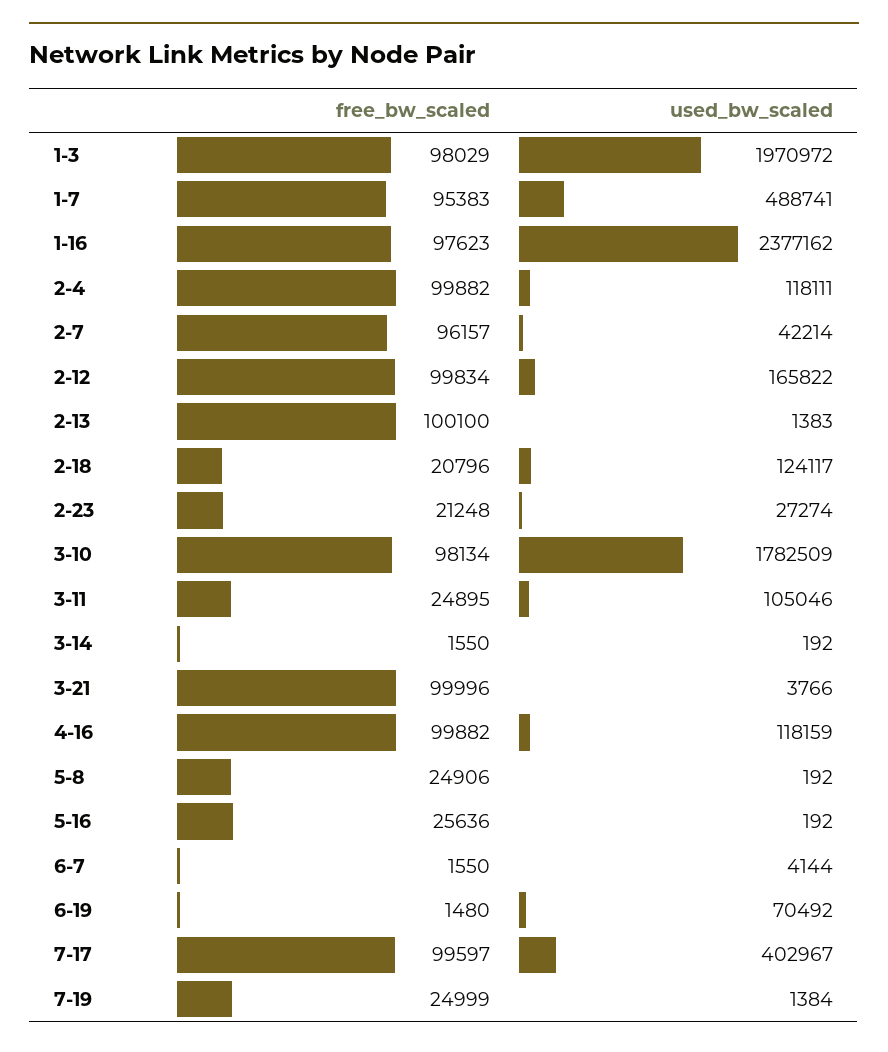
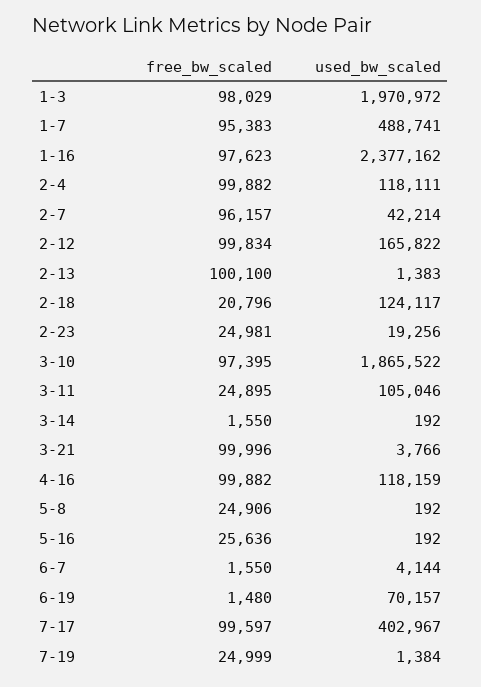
free_bw_scaled, 2-23: 21248 -> 24981
used_bw_scaled, 2-23: 27274 -> 19256
free_bw_scaled, 3-10: 98134 -> 97395
used_bw_scaled, 3-10: 1782509 -> 1865522
used_bw_scaled, 6-19: 70492 -> 70157

